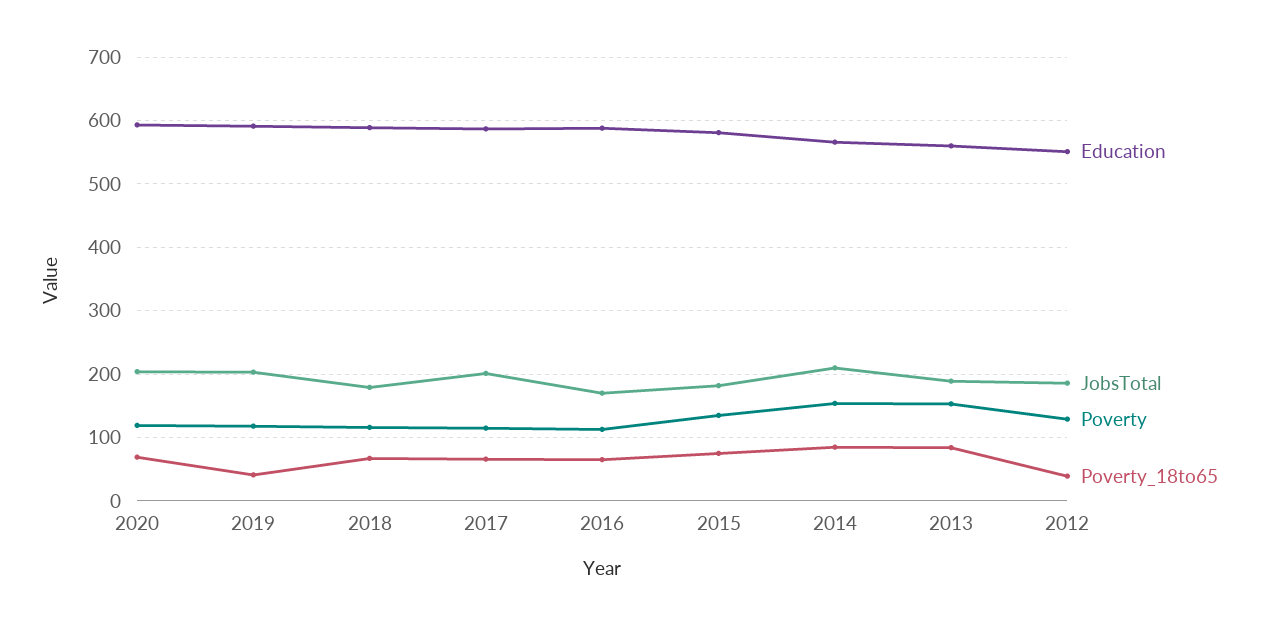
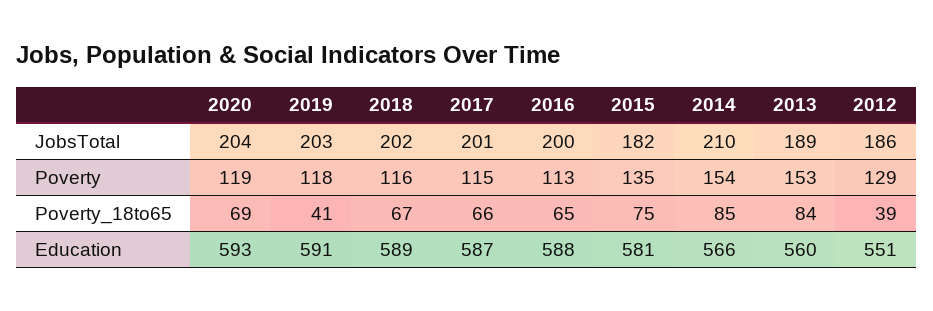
JobsTotal, 2018: 180 -> 202
JobsTotal, 2016: 170 -> 200

